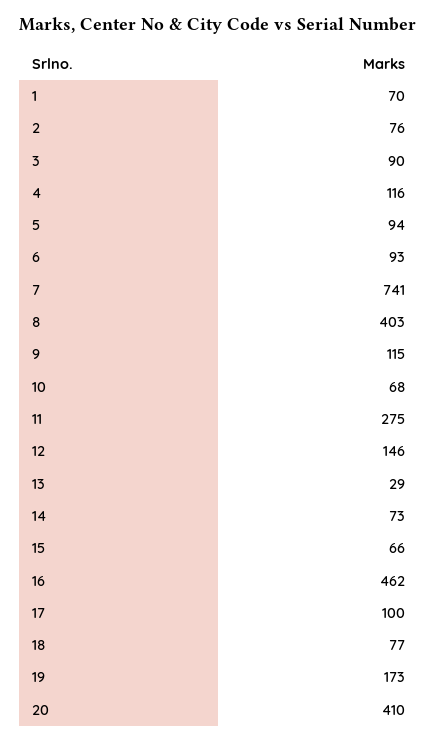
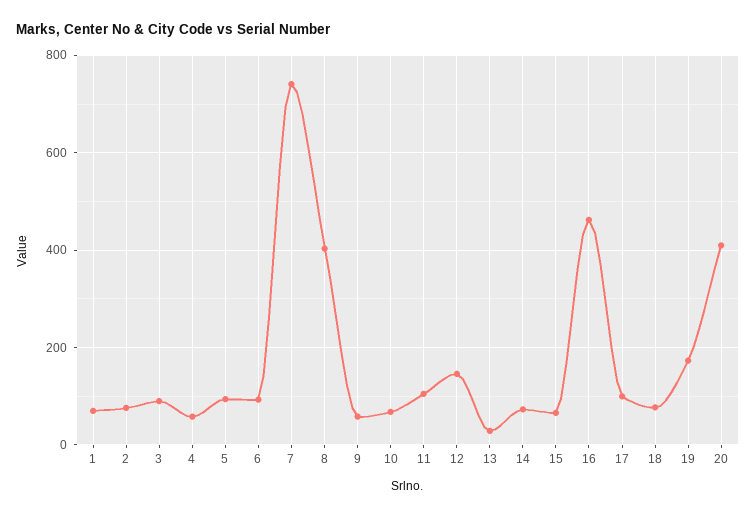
4: 116 -> 60
9: 115 -> 60
11: 275 -> 100

